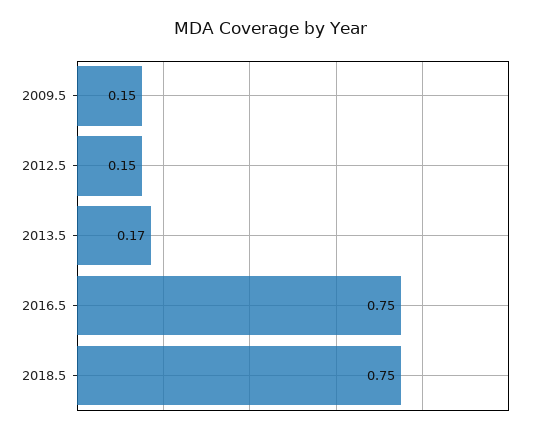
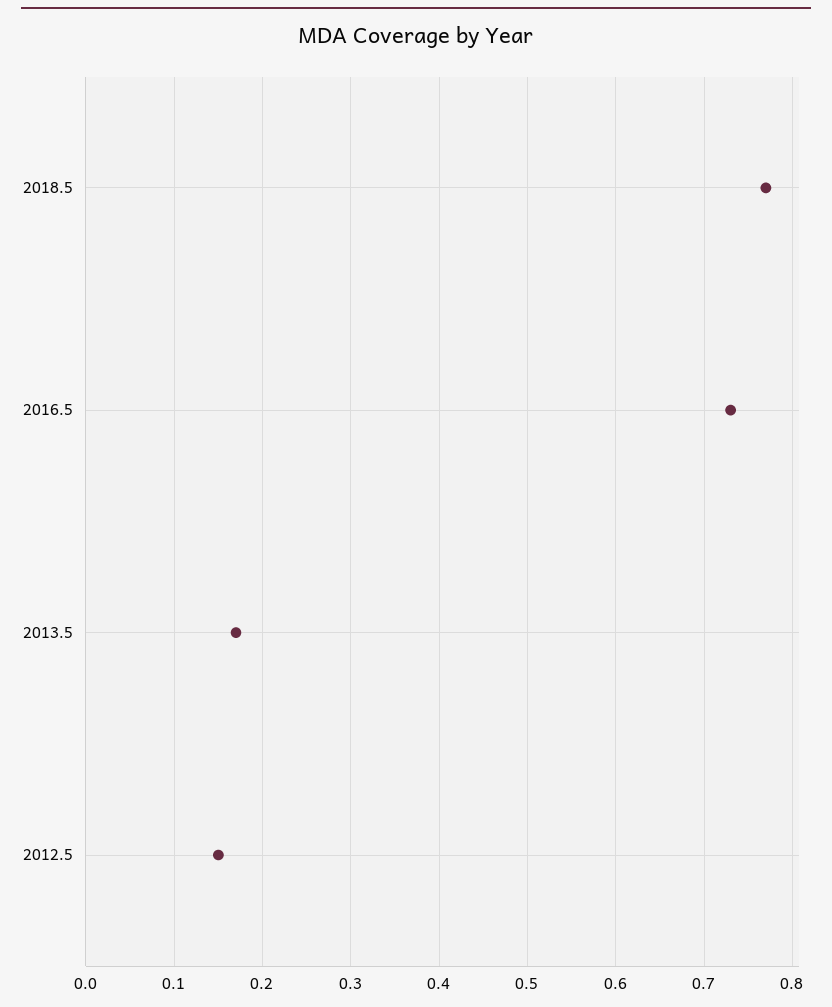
2009.5: 0.15 -> none
2016.5: 0.75 -> 0.73
2018.5: 0.75 -> 0.77

